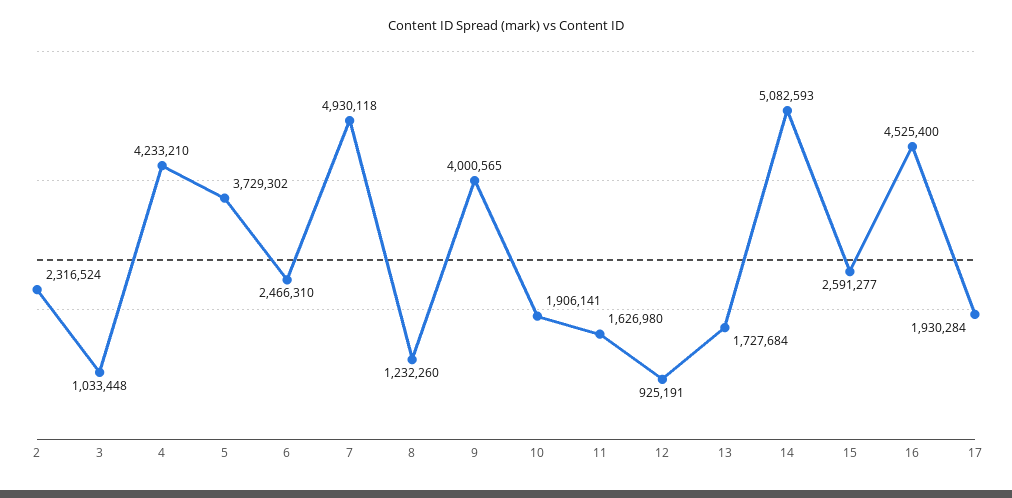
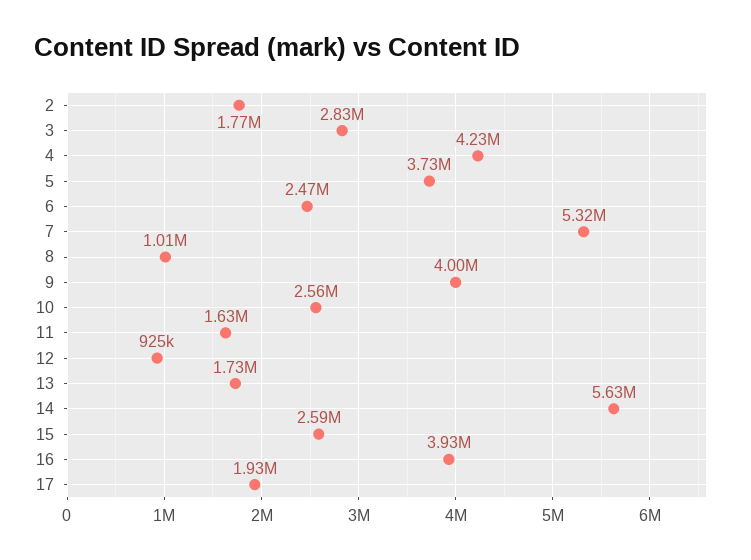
2: 2316524 -> 1770000
3: 1033448 -> 2830000
7: 4930118 -> 5320000
8: 1232260 -> 1010000
10: 1906141 -> 2560000
14: 5082593 -> 5630000
16: 4525400 -> 3930000

